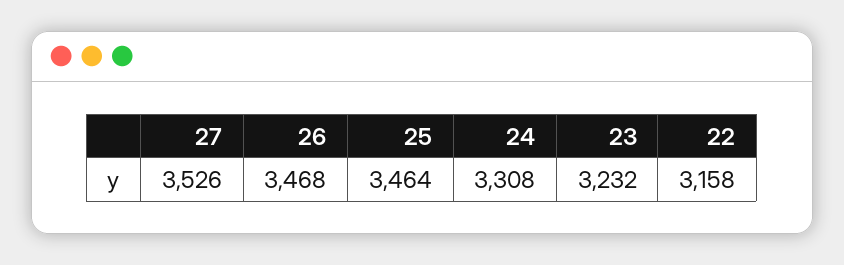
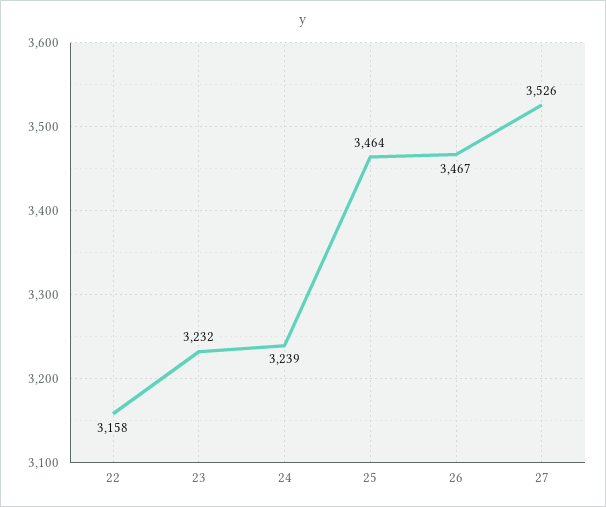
26: 3468 -> 3467
24: 3308 -> 3239

